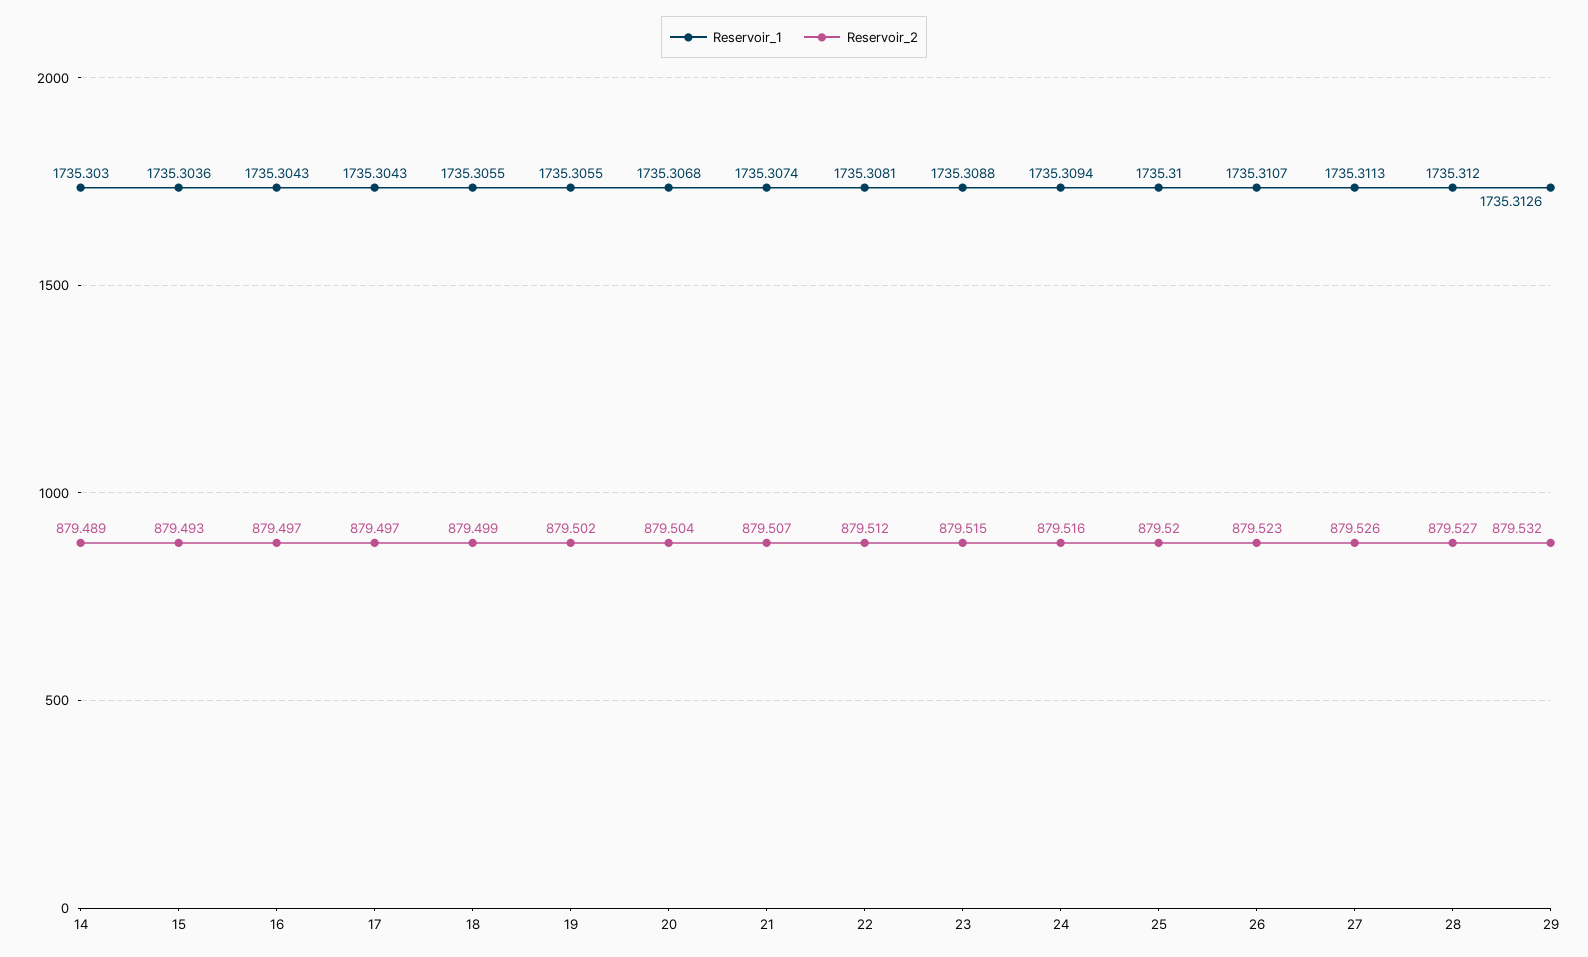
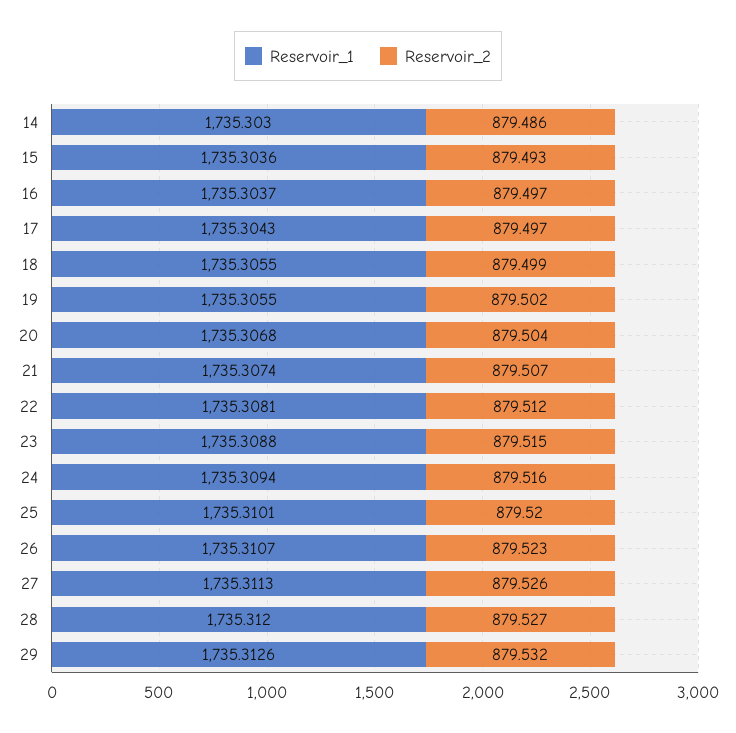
Reservoir_2, 14: 879.489 -> 879.486
Reservoir_1, 16: 1735.3043 -> 1735.3037
Reservoir_1, 25: 1735.31 -> 1735.3101

